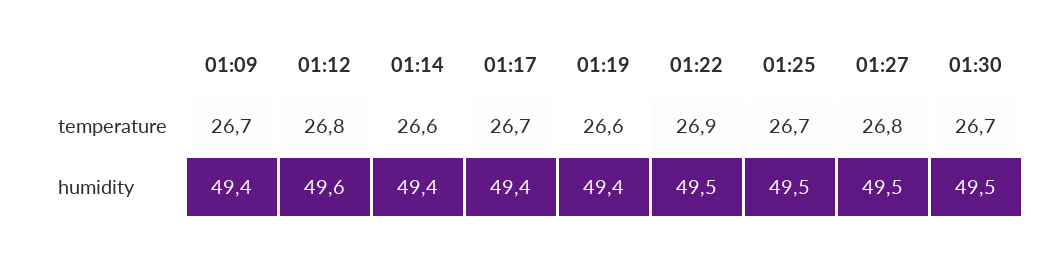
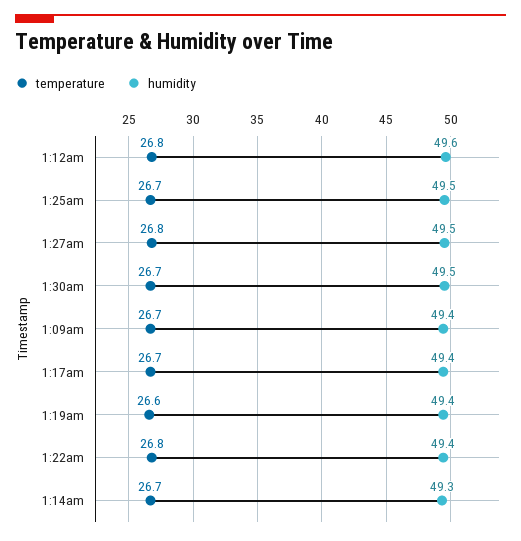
temperature, 01:14: 26.6 -> 26.7
temperature, 01:22: 26.9 -> 26.8
humidity, 01:14: 49.4 -> 49.3
humidity, 01:22: 49.5 -> 49.4

